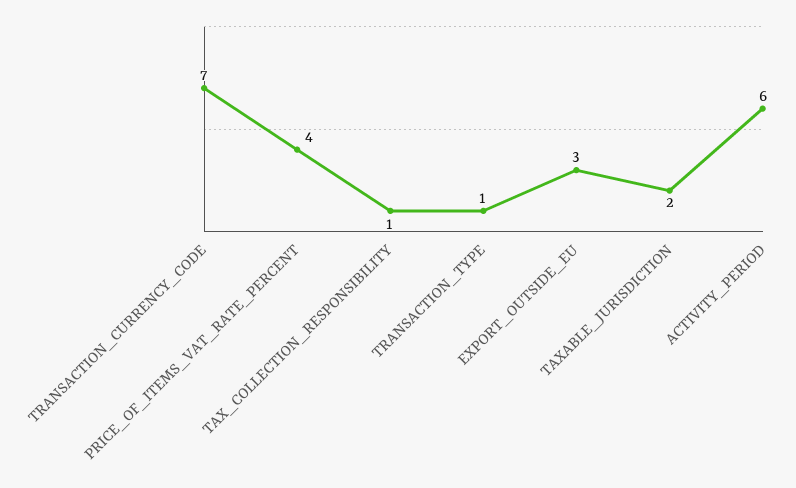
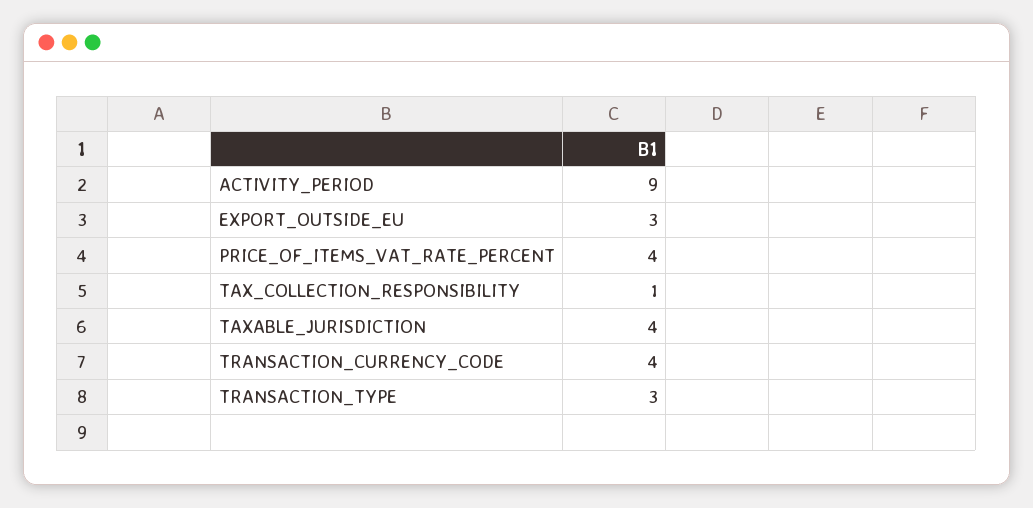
TRANSACTION_CURRENCY_CODE: 7 -> 4
TRANSACTION_TYPE: 1 -> 3
TAXABLE_JURISDICTION: 2 -> 4
ACTIVITY_PERIOD: 6 -> 9

